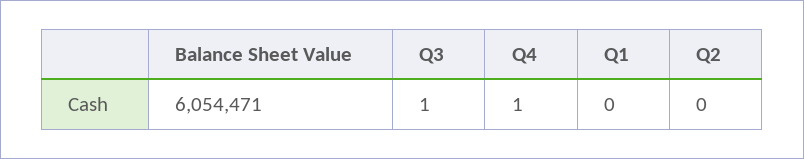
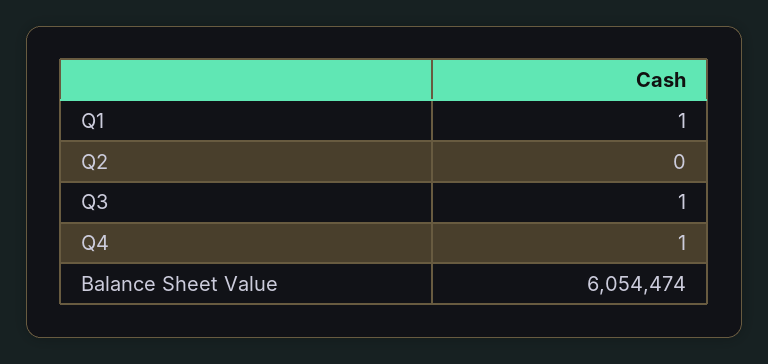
Balance Sheet Value: 6054471 -> 6054474
Q1: 0 -> 1

